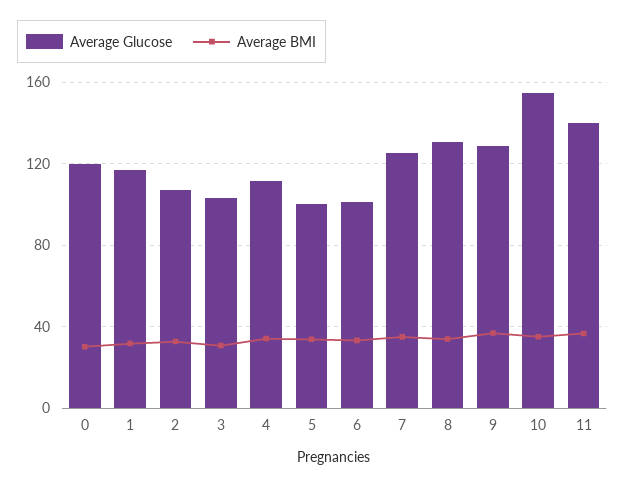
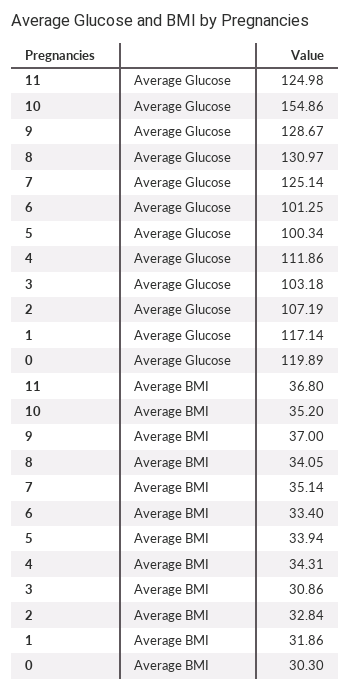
Average Glucose, 11: 140 -> 124.98

